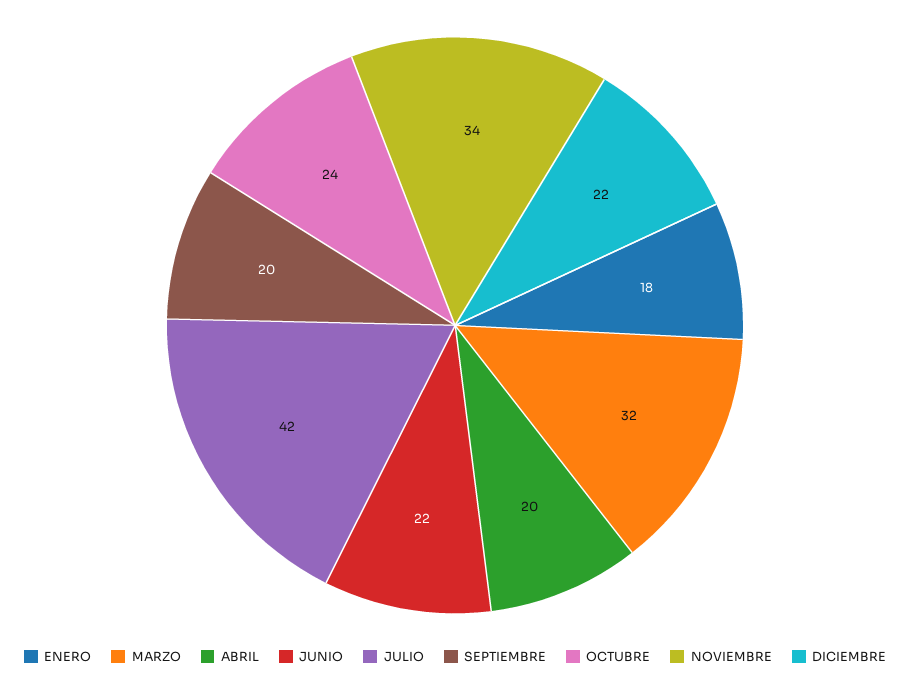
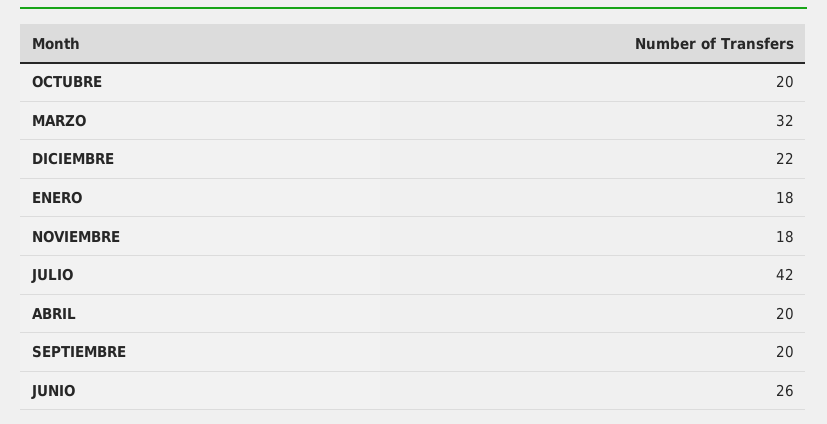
JUNIO: 22 -> 26
OCTUBRE: 24 -> 20
NOVIEMBRE: 34 -> 18

